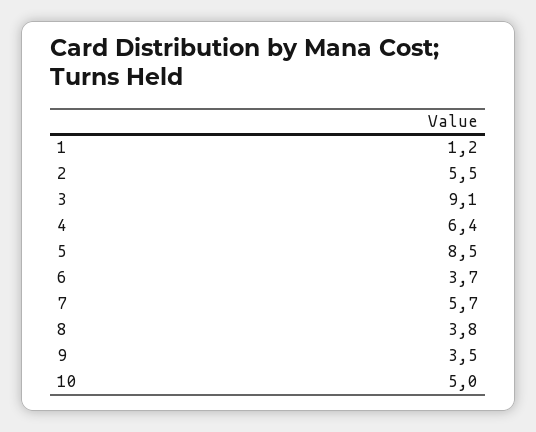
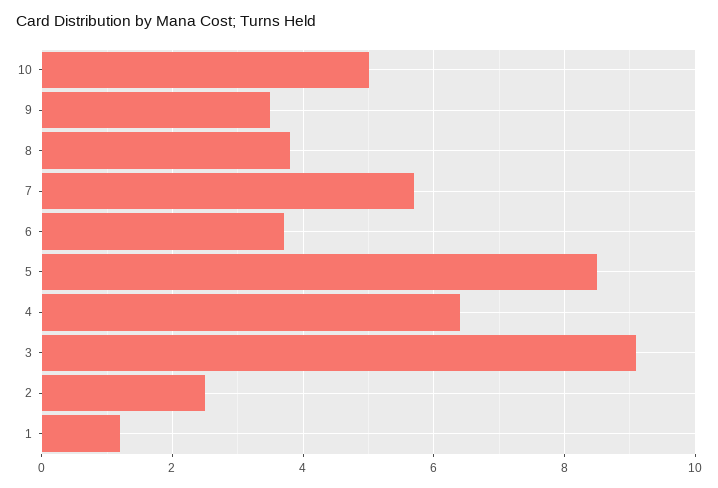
2: 5.5 -> 2.5

